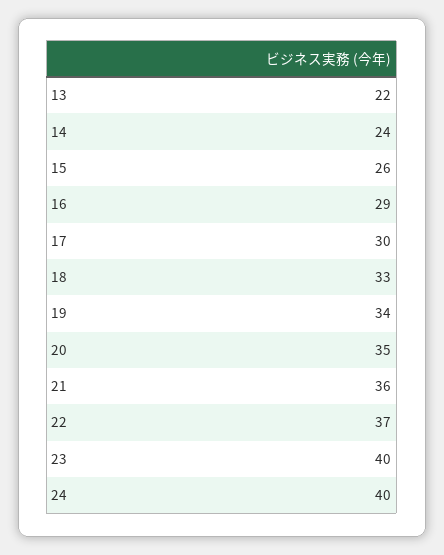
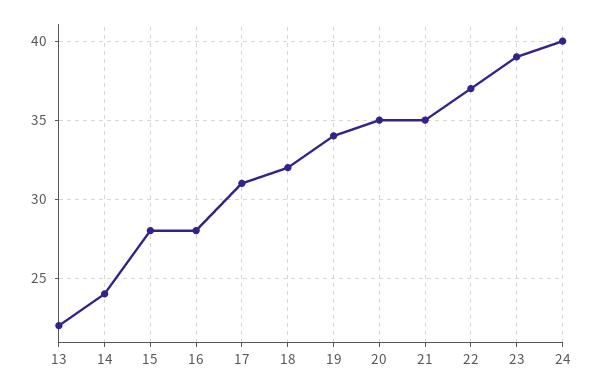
15: 26 -> 28
16: 29 -> 28
17: 30 -> 31
18: 33 -> 32
21: 36 -> 35
23: 40 -> 39

